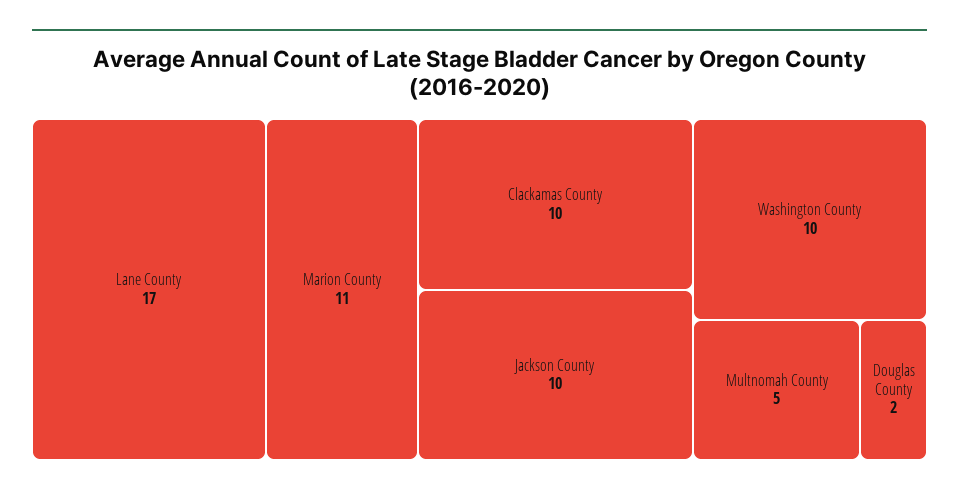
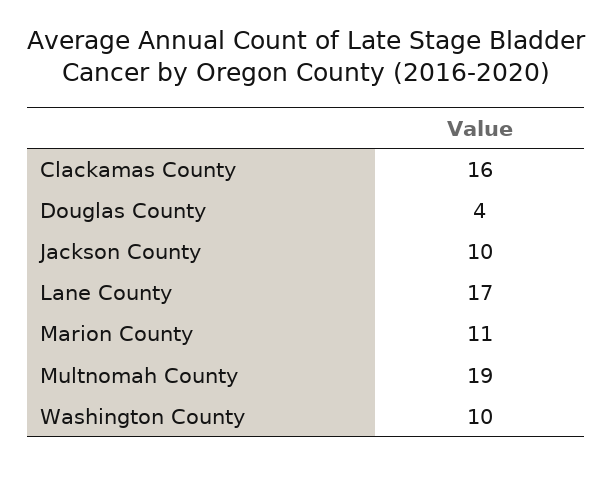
Clackamas County: 10 -> 16
Multnomah County: 5 -> 19
Douglas County: 2 -> 4

